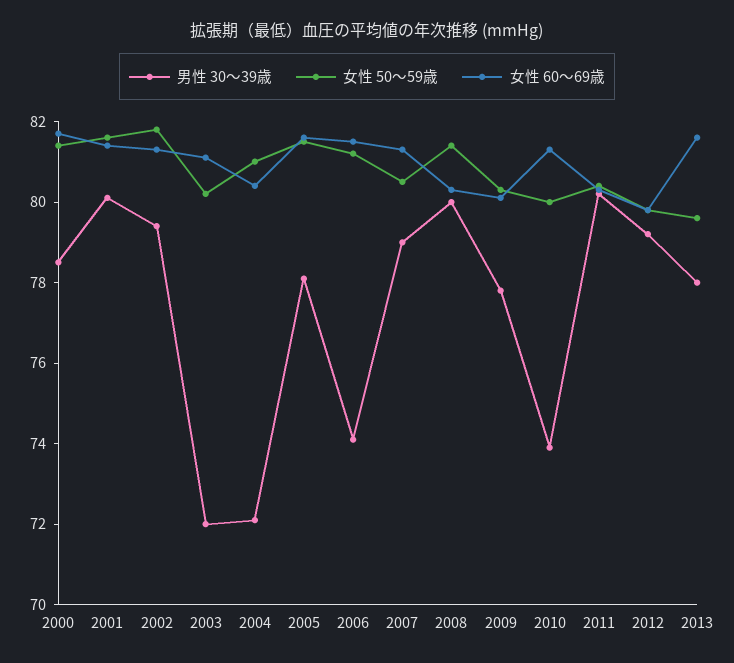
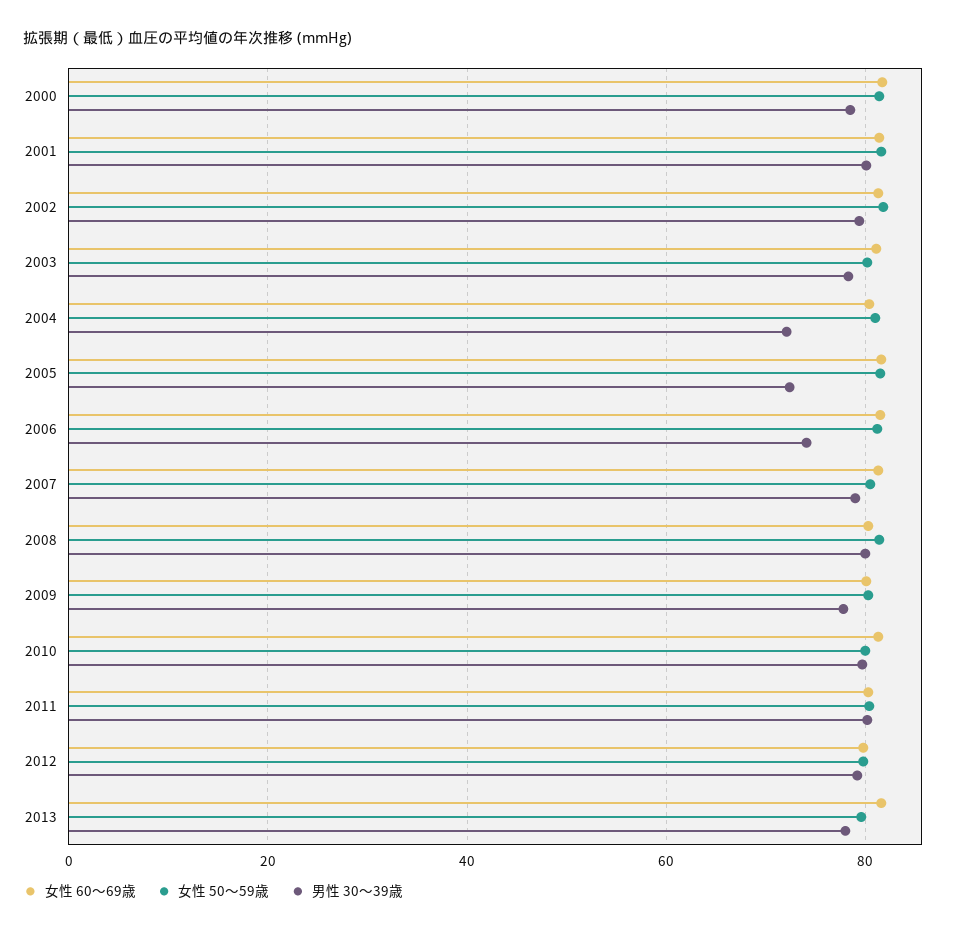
男性 30～39歳, 2003: 72 -> 78
男性 30～39歳, 2005: 78 -> 72
男性 30～39歳, 2010: 74 -> 80

